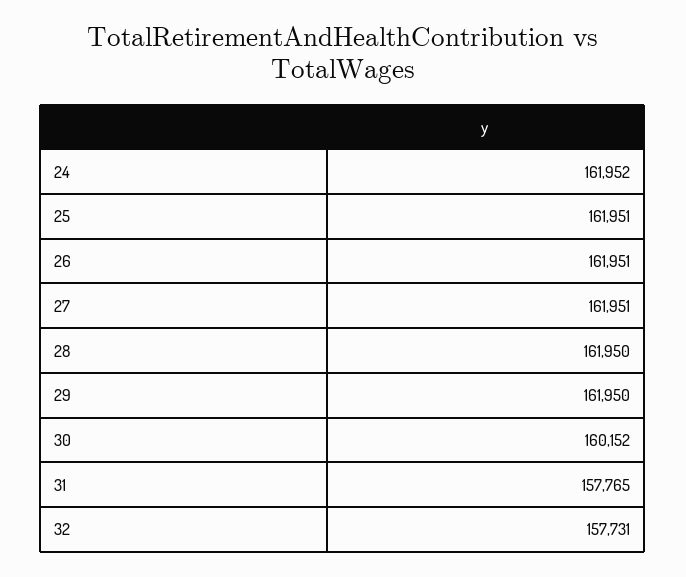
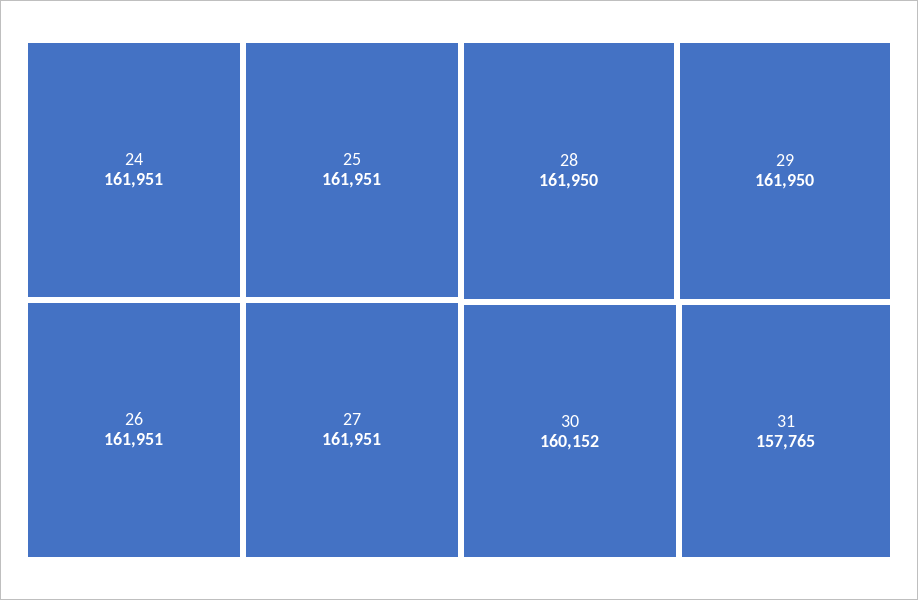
24: 161952 -> 161951
32: 157731 -> none

